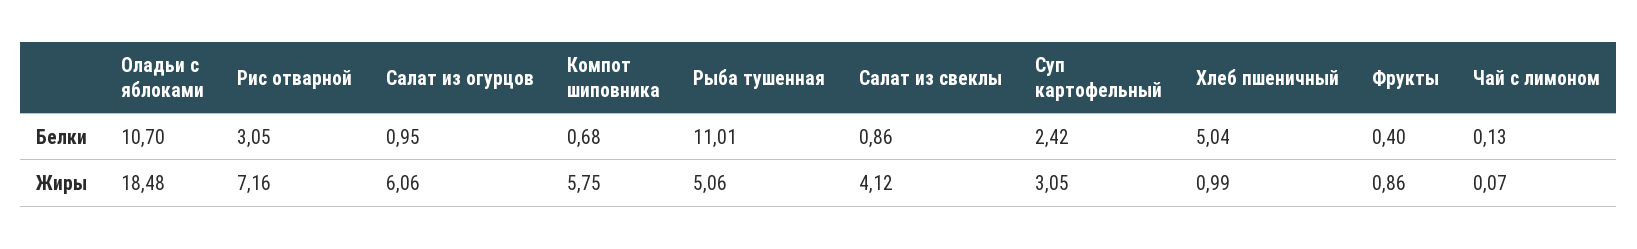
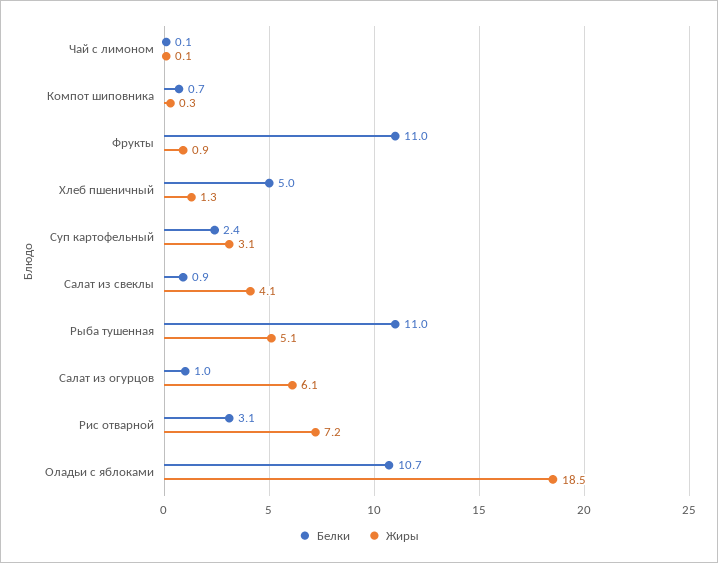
Белки, Фрукты: 0.4 -> 11
Жиры, Компот шиповника: 5.75 -> 0.3
Жиры, Хлеб пшеничный: 0.99 -> 1.3

